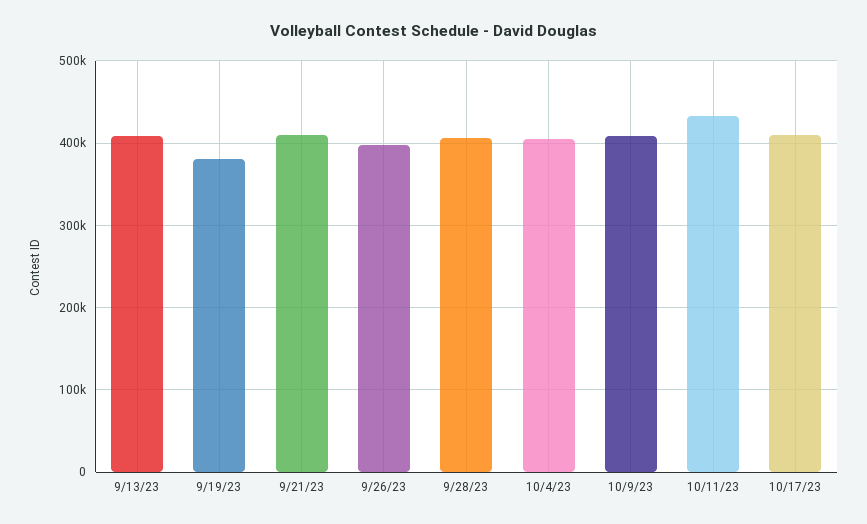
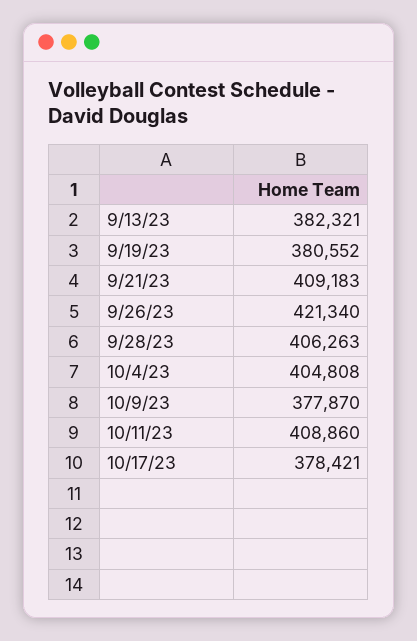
9/13/23: 410000 -> 382321
9/26/23: 400000 -> 421340
10/9/23: 410000 -> 377870
10/11/23: 430000 -> 408860
10/17/23: 410000 -> 378421

